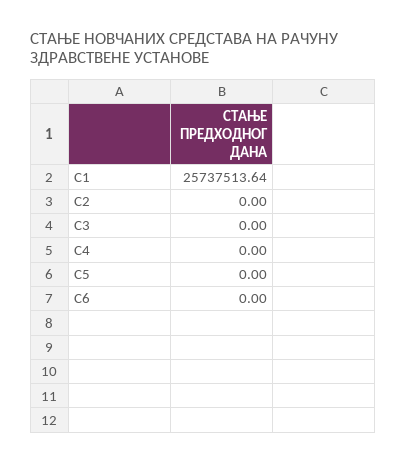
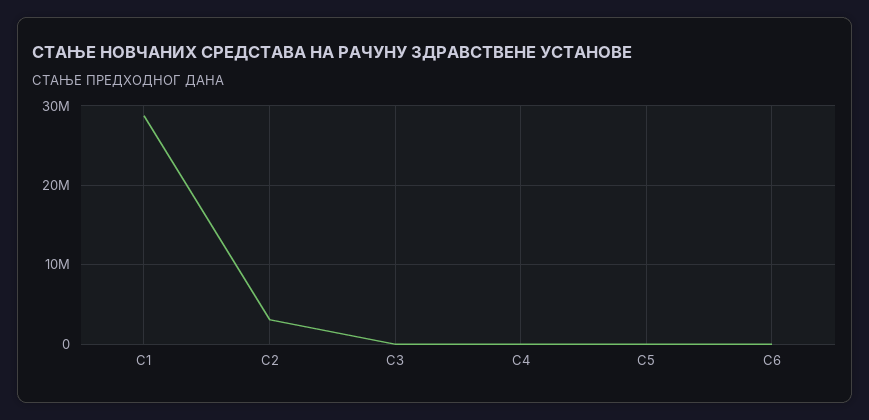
C1: 25737513.64 -> 29000000
C2: 0 -> 3000000

